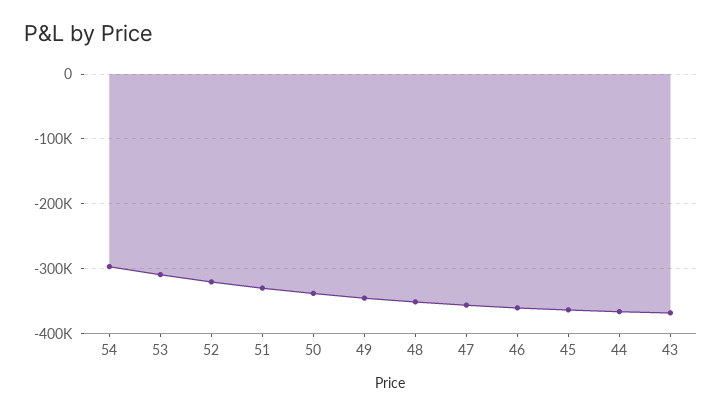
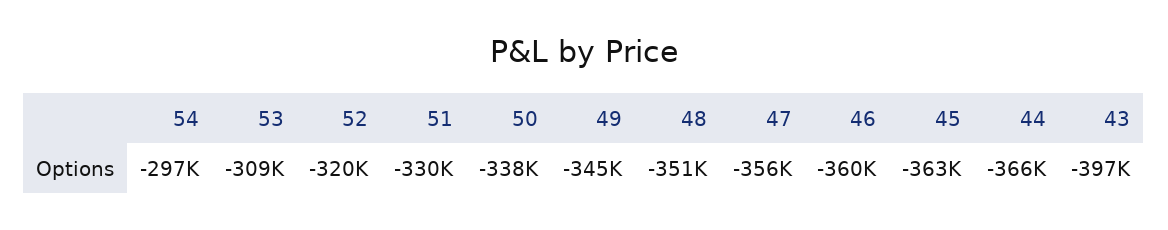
43: -370000 -> -397000

